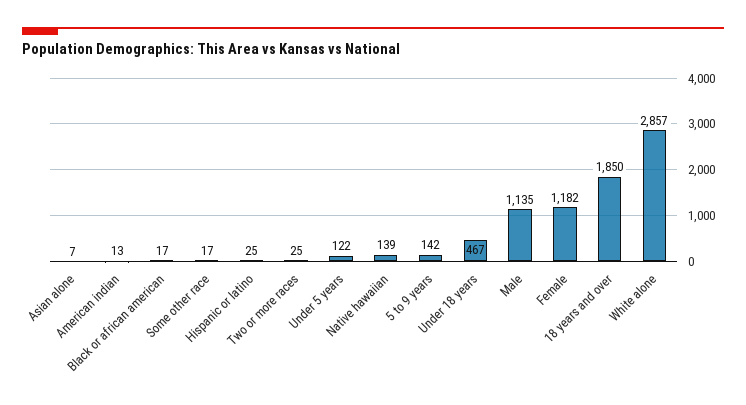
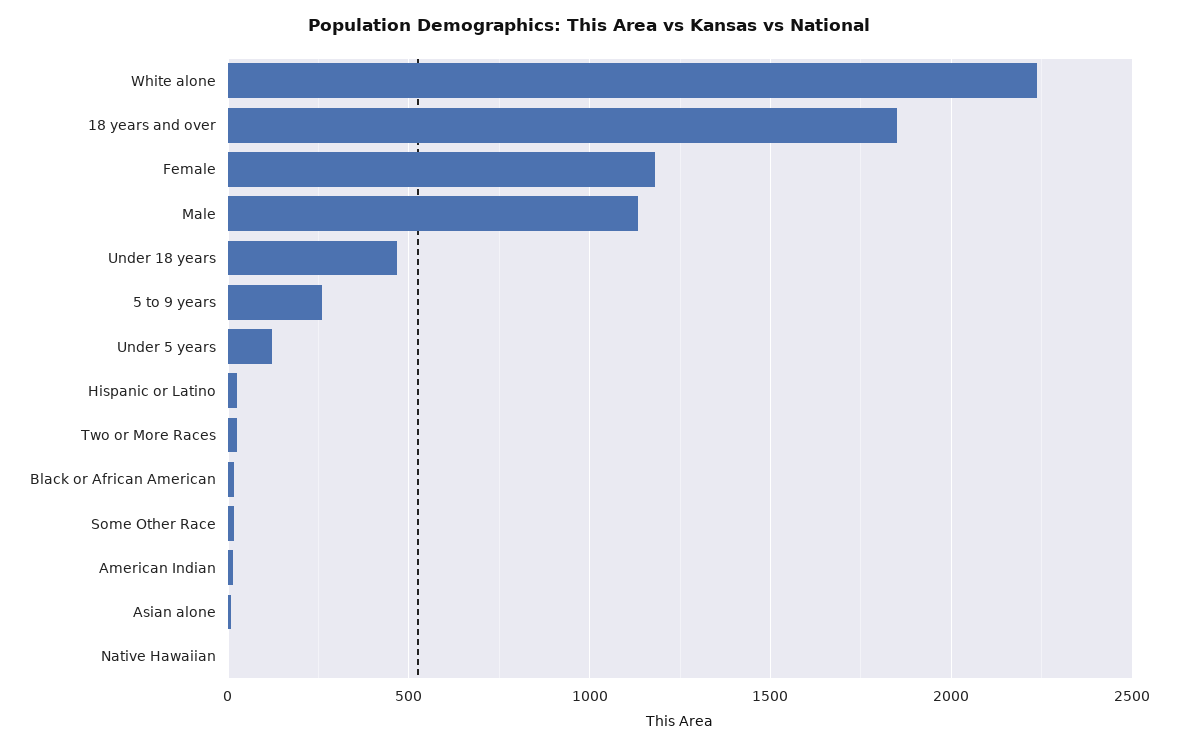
Native hawaiian: 139 -> 0
5 to 9 years: 142 -> 250
White alone: 2857 -> 2250

